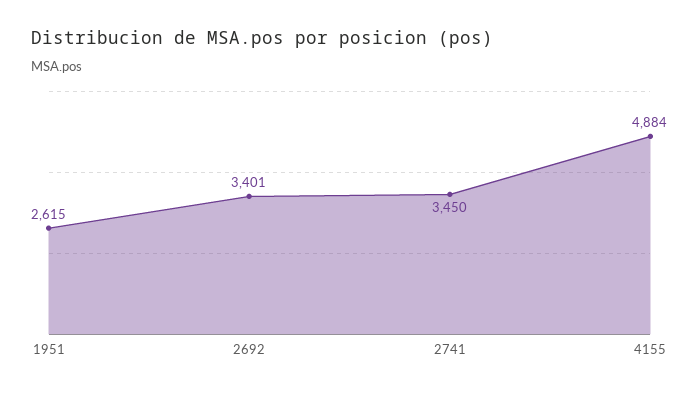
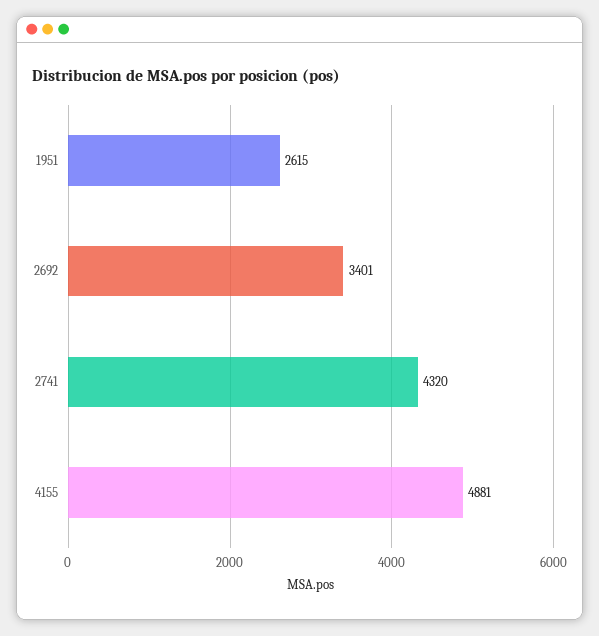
2741: 3450 -> 4320
4155: 4884 -> 4881

